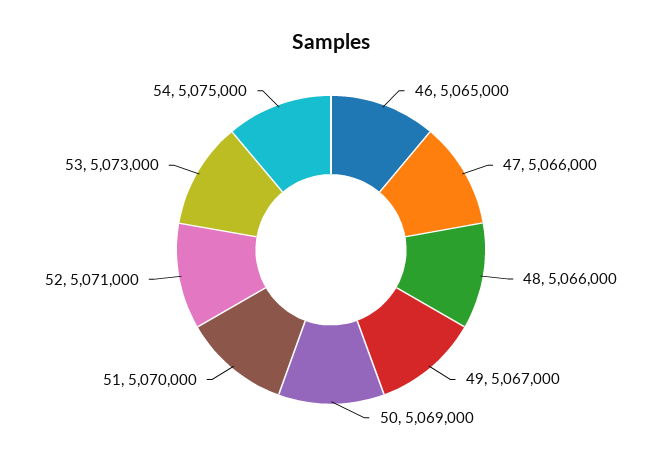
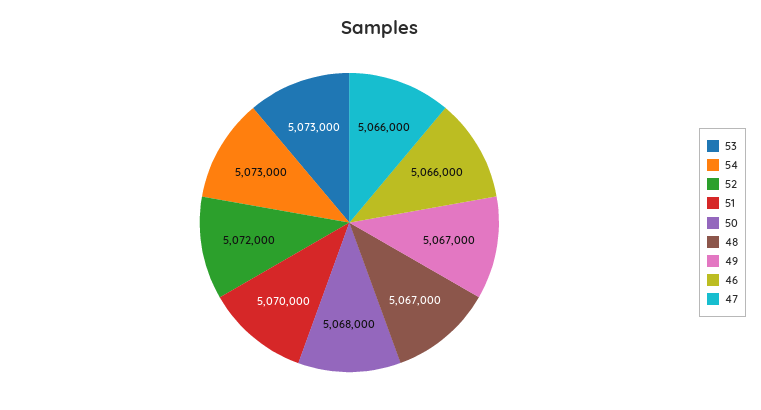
46: 5065000 -> 5066000
48: 5066000 -> 5067000
50: 5069000 -> 5068000
52: 5071000 -> 5072000
54: 5075000 -> 5073000

